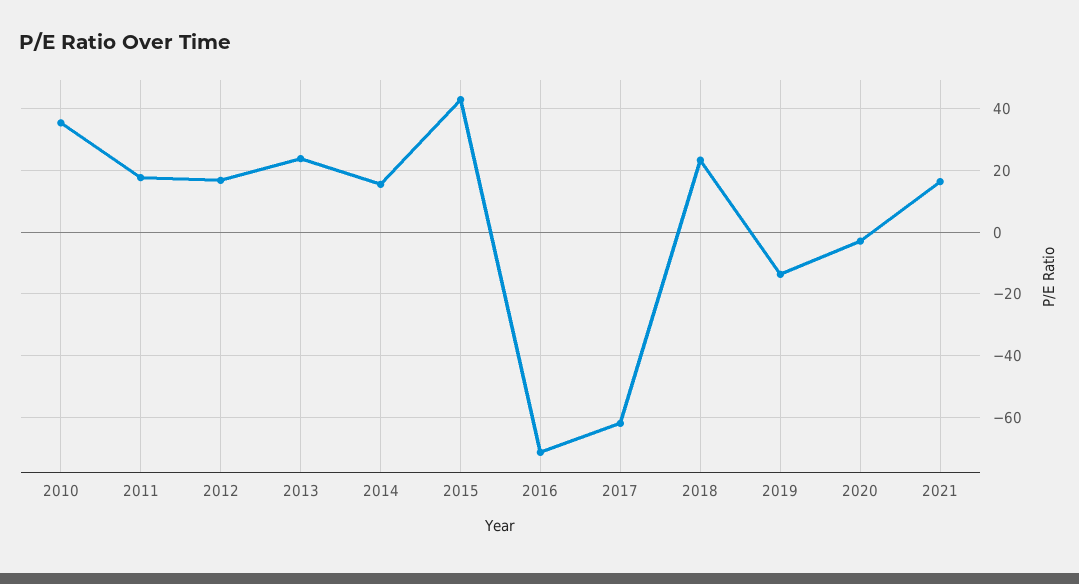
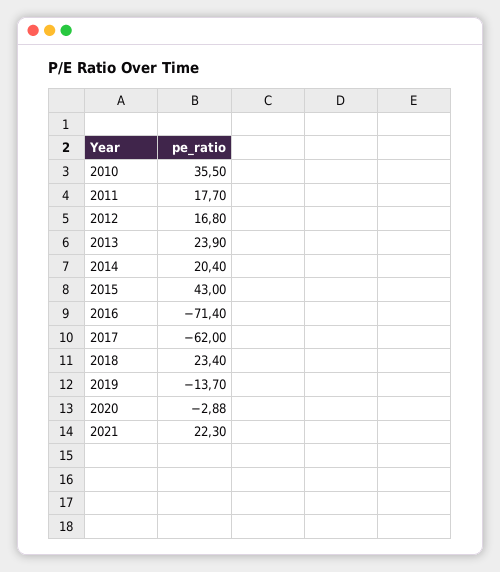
2014: 16 -> 20.4
2021: 16 -> 22.3

